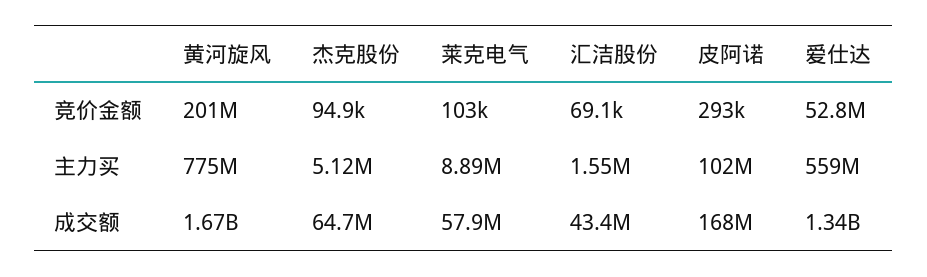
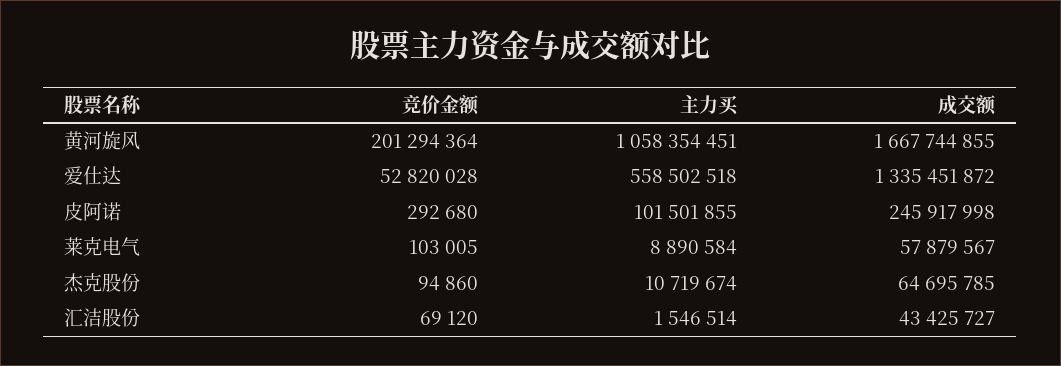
黄河旋风, 主力买: 775000000 -> 1058354451
杰克股份, 主力买: 5120000 -> 10719674
皮阿诺, 成交额: 168000000 -> 245917998

